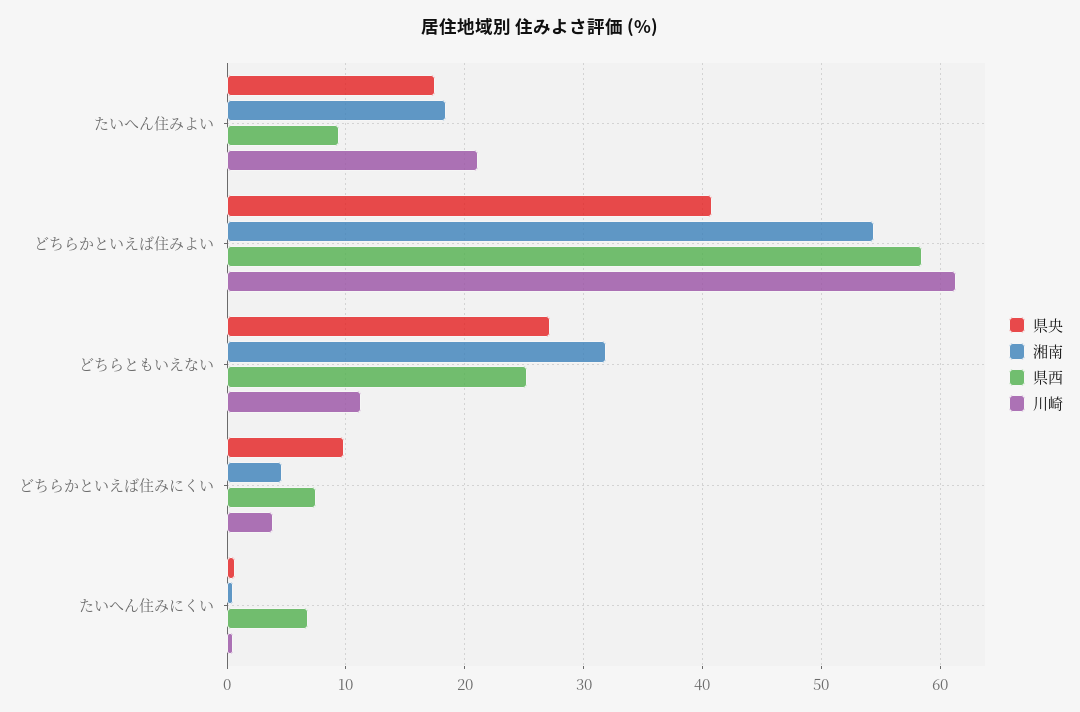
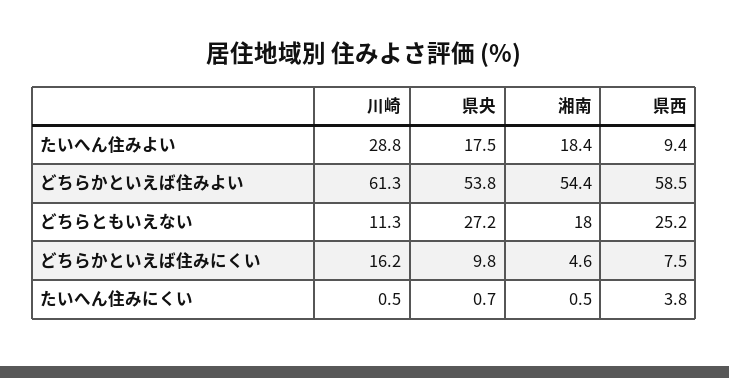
川崎, たいへん住みよい: 21 -> 28.8
県央, どちらかといえば住みよい: 41 -> 53.8
湘南, どちらともいえない: 32 -> 18
川崎, どちらかといえば住みにくい: 4 -> 16.2
県西, たいへん住みにくい: 7 -> 3.8

